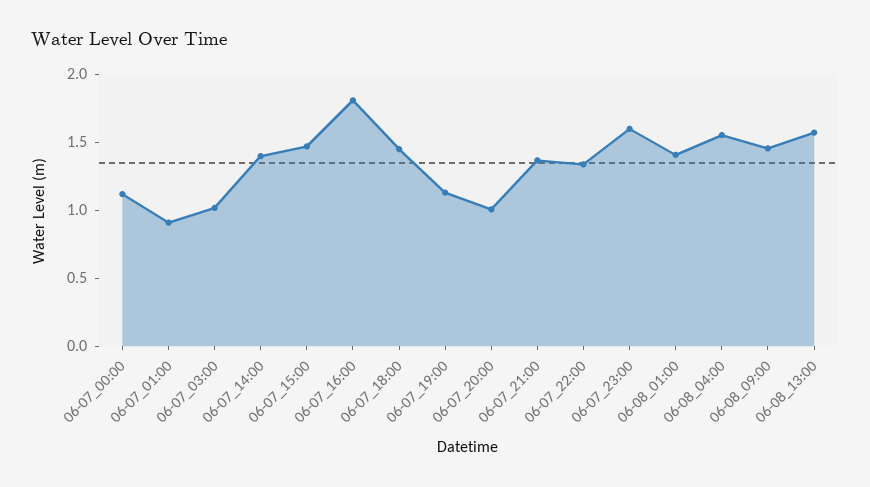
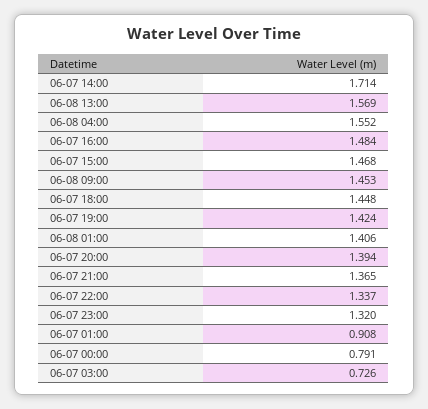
06-07_00:00: 1.1 -> 0.791
06-07_03:00: 1 -> 0.726
06-07_14:00: 1.4 -> 1.714
06-07_16:00: 1.8 -> 1.484
06-07_19:00: 1.1 -> 1.424
06-07_20:00: 1 -> 1.394
06-07_23:00: 1.6 -> 1.32

